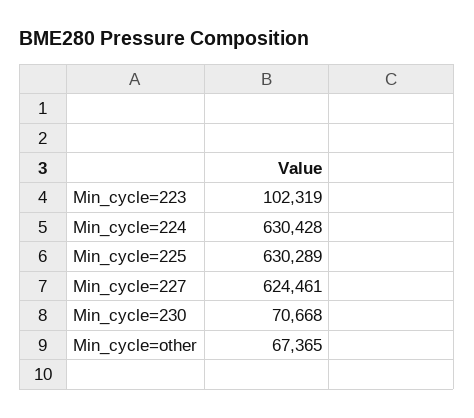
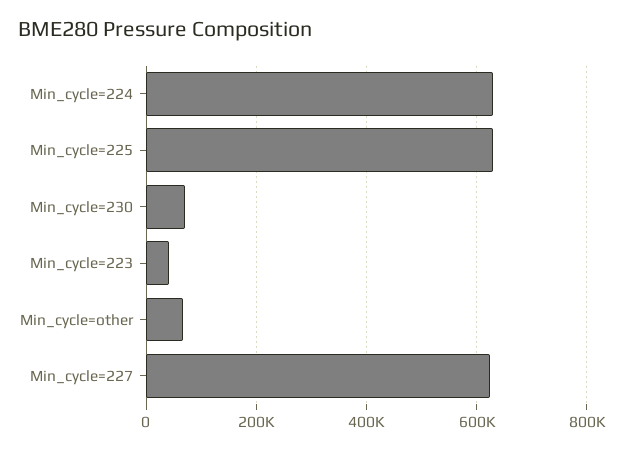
Min_cycle=223: 102319 -> 40000

